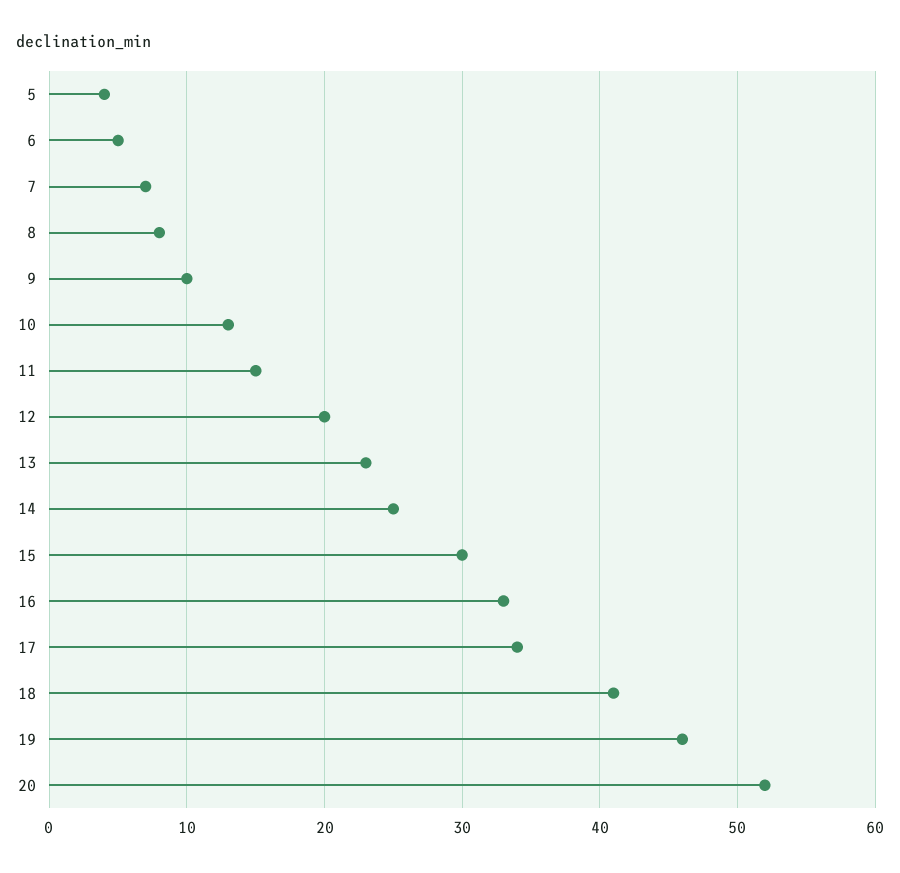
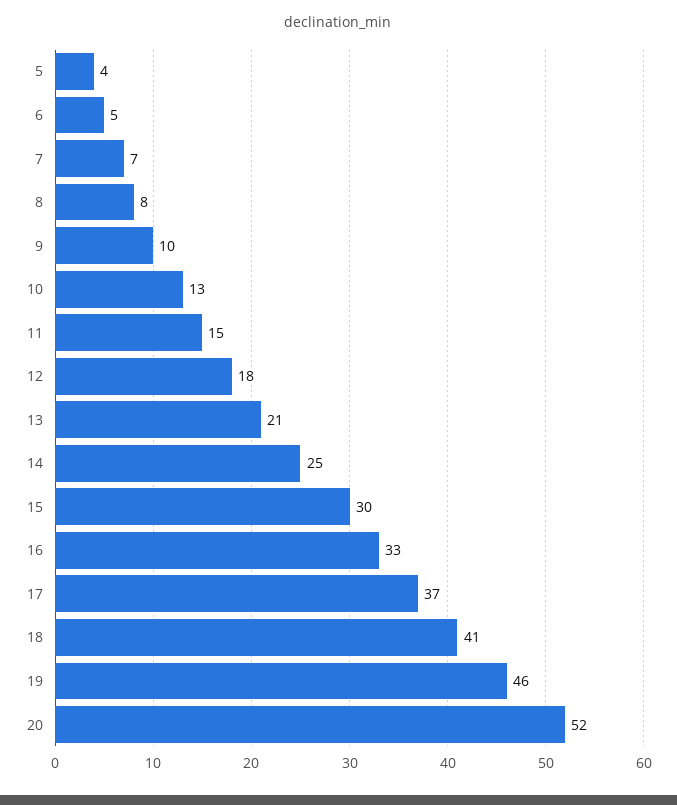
12: 20 -> 18
13: 23 -> 21
17: 34 -> 37

